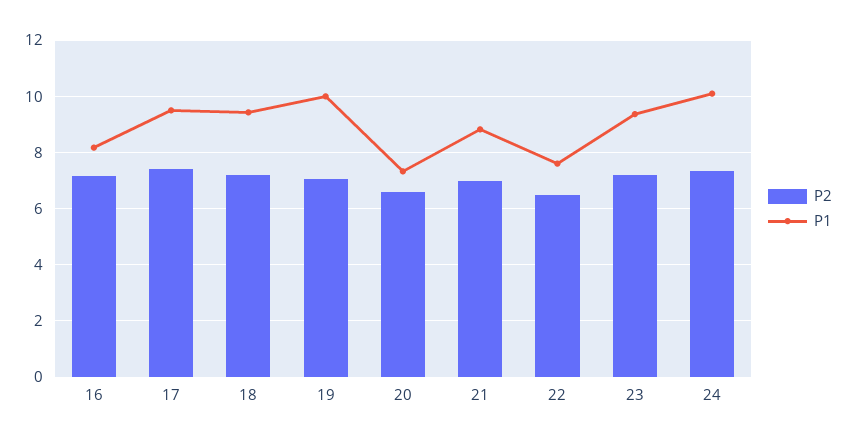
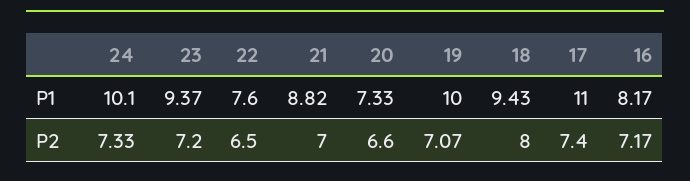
P1, 17: 9.5 -> 11
P2, 18: 7.25 -> 8

